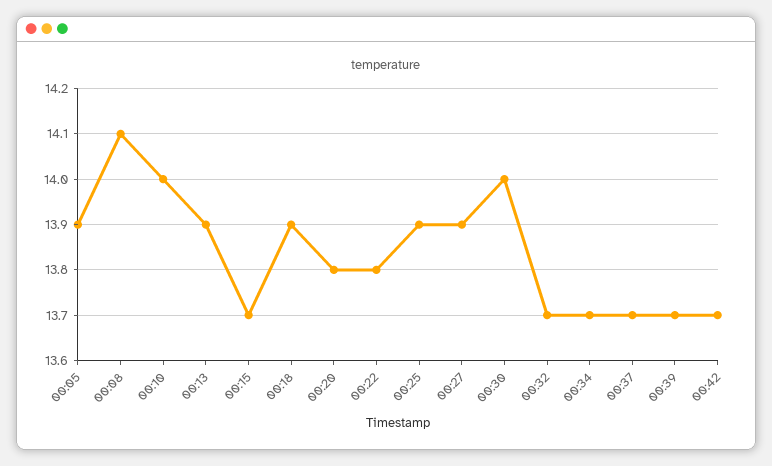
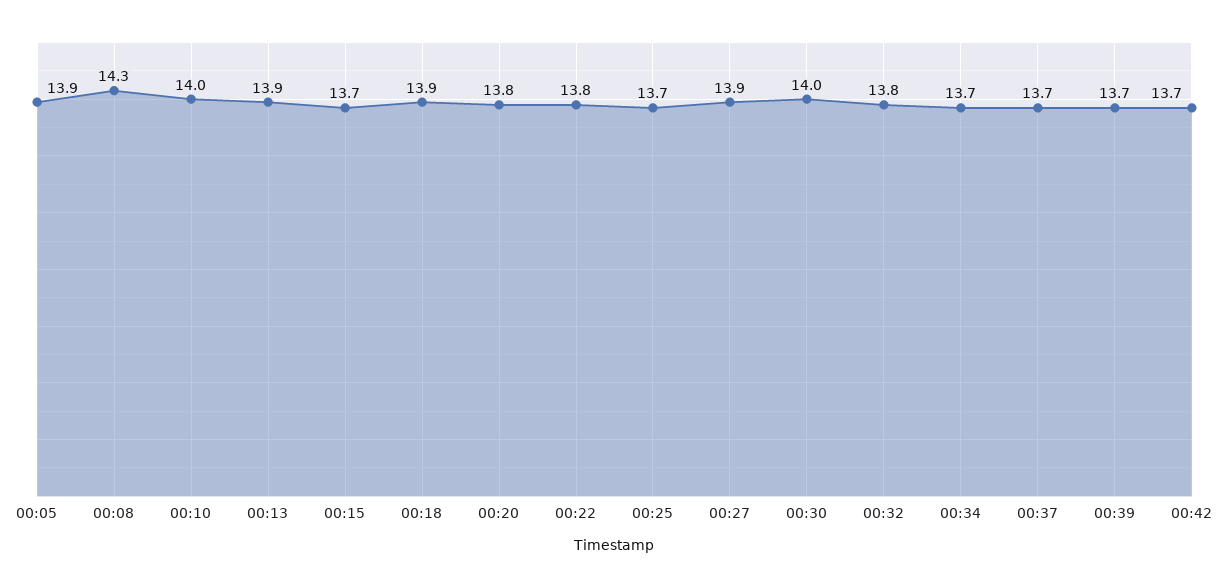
00:08: 14.1 -> 14.3
00:25: 13.9 -> 13.7
00:32: 13.7 -> 13.8

